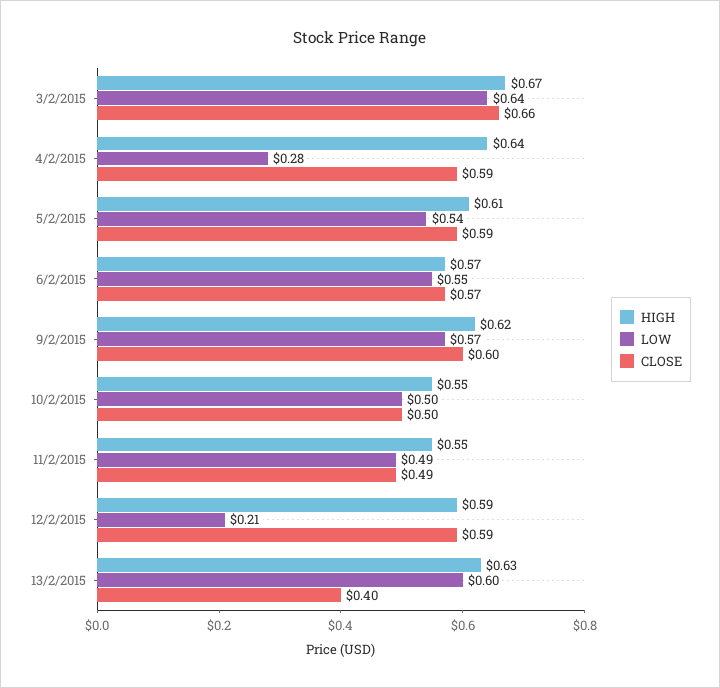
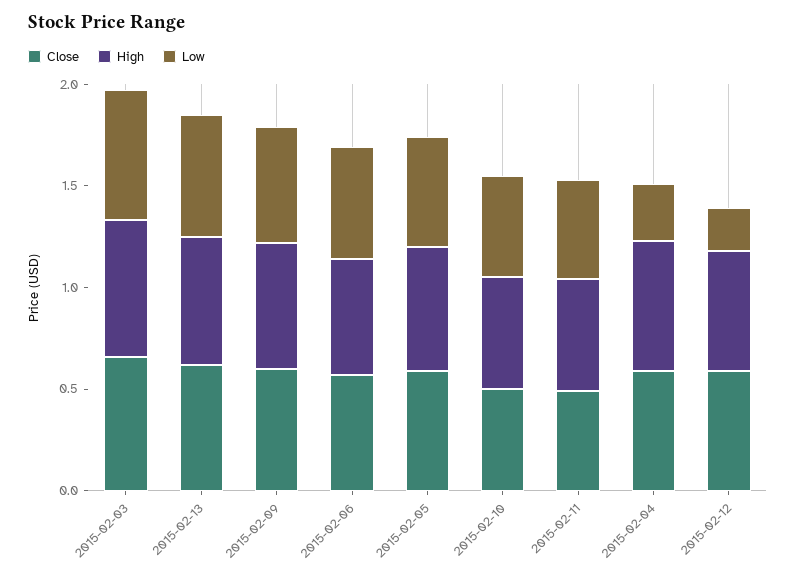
CLOSE, 13/2/2015: 0.4 -> 0.6

